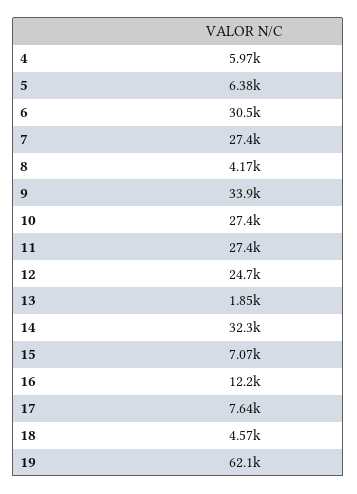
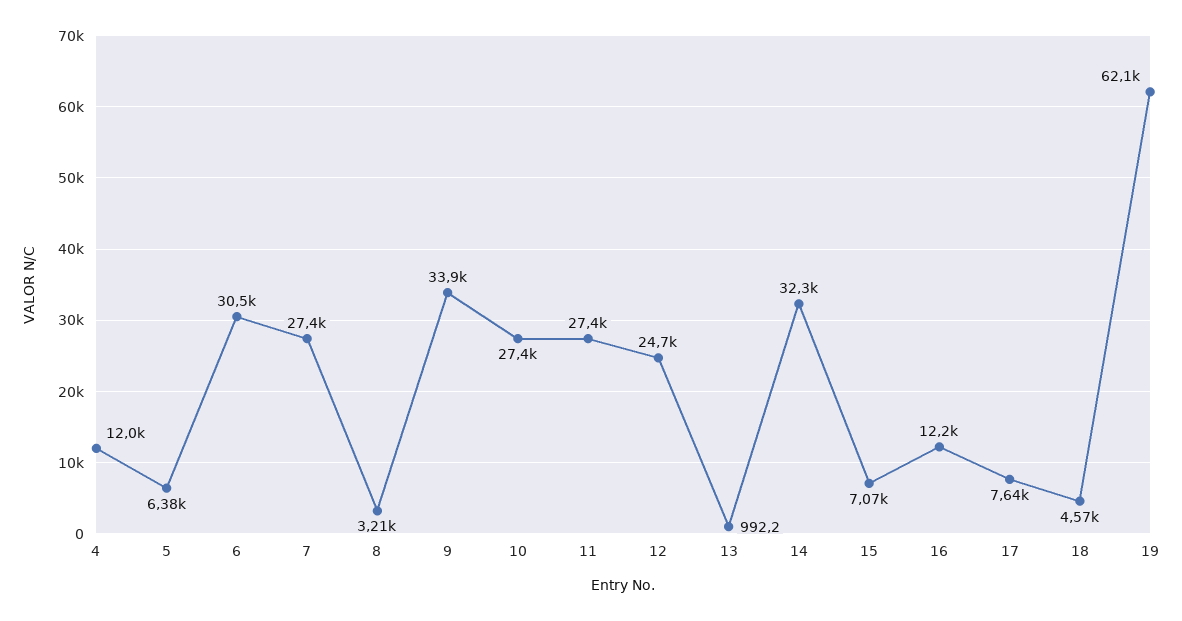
4: 5970 -> 12000
8: 4170 -> 3210
13: 1850 -> 992.2

